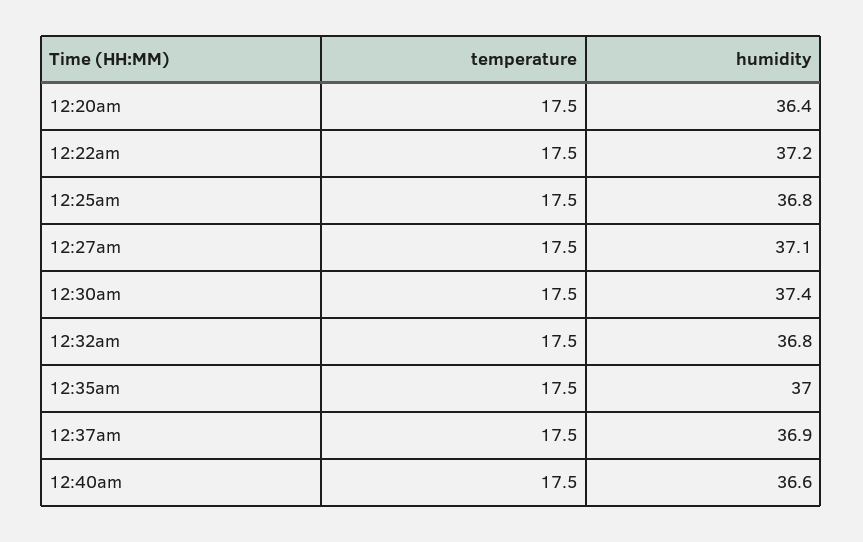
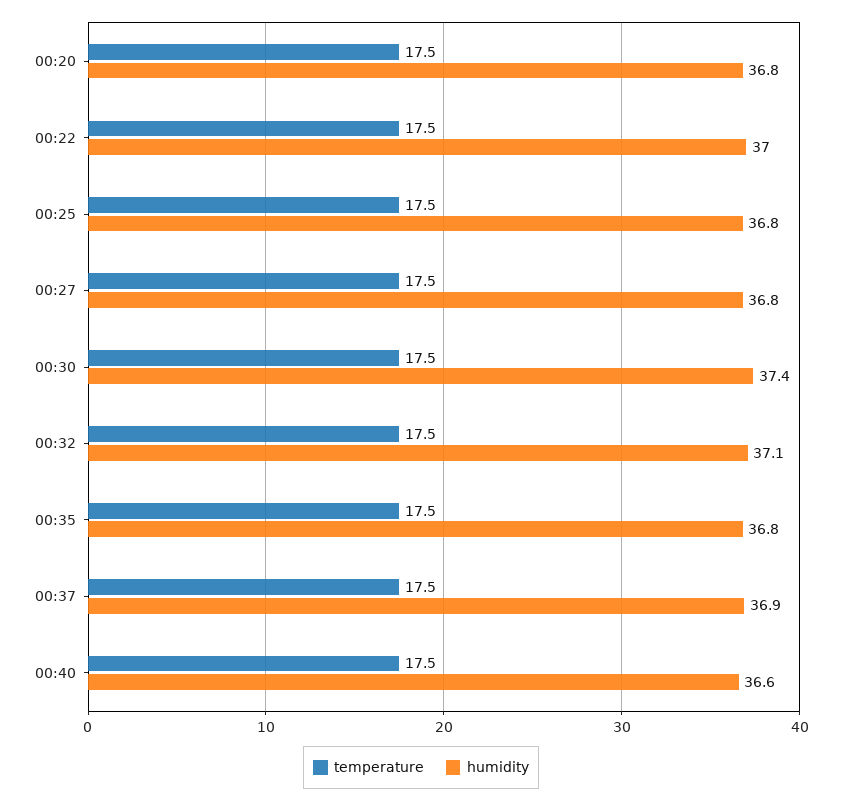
humidity, 12:20am: 36.4 -> 36.8
humidity, 12:22am: 37.2 -> 37
humidity, 12:27am: 37.1 -> 36.8
humidity, 12:32am: 36.8 -> 37.1
humidity, 12:35am: 37 -> 36.8

